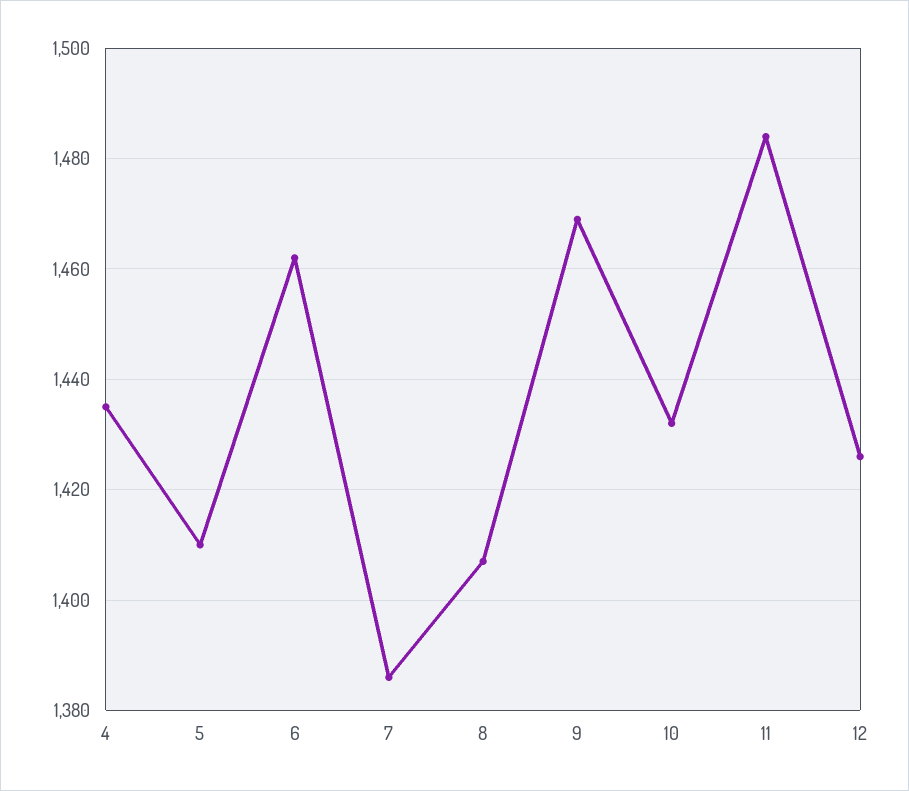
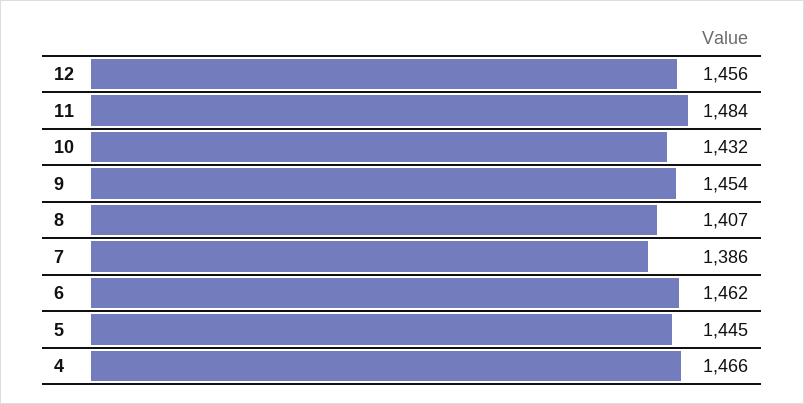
4: 1435 -> 1466
5: 1410 -> 1445
9: 1470 -> 1454
12: 1425 -> 1456

